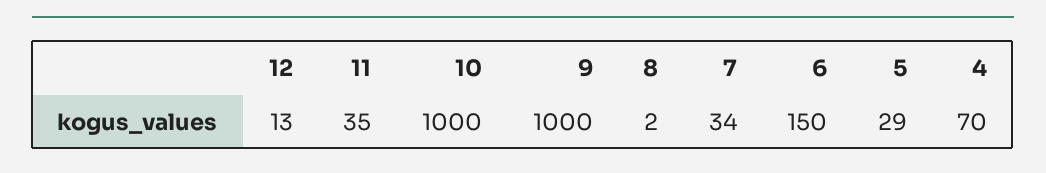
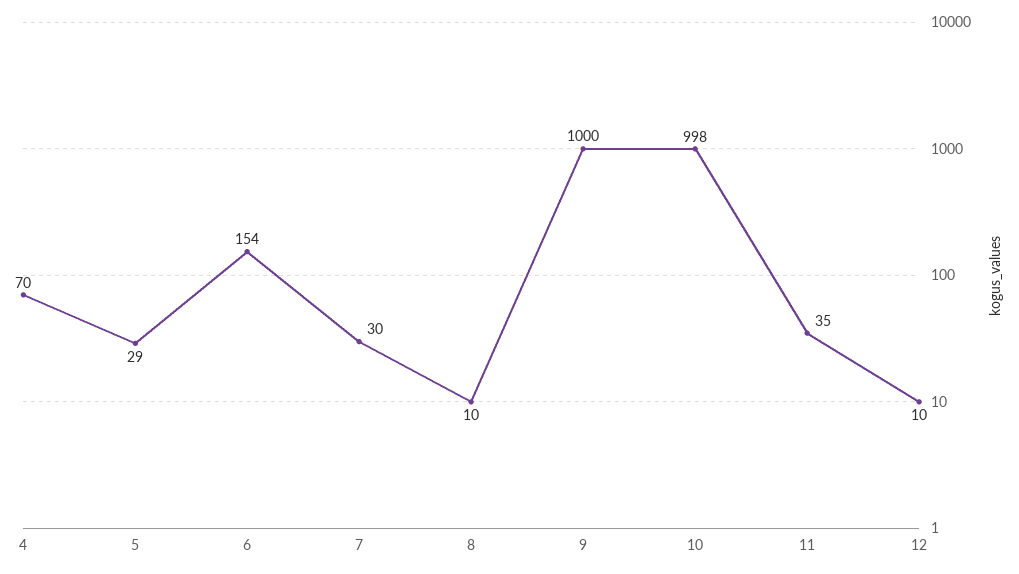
12: 13 -> 10
10: 1000 -> 998
8: 2 -> 10
7: 34 -> 30
6: 150 -> 154

